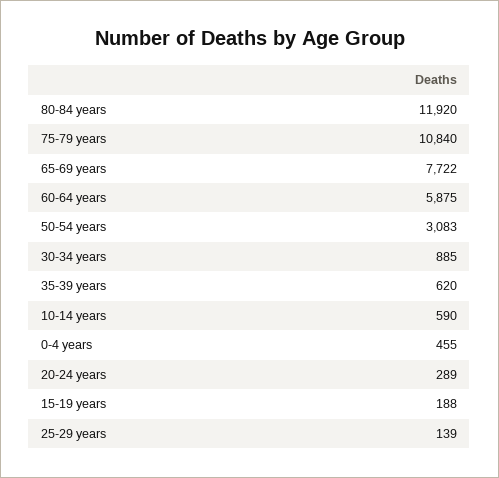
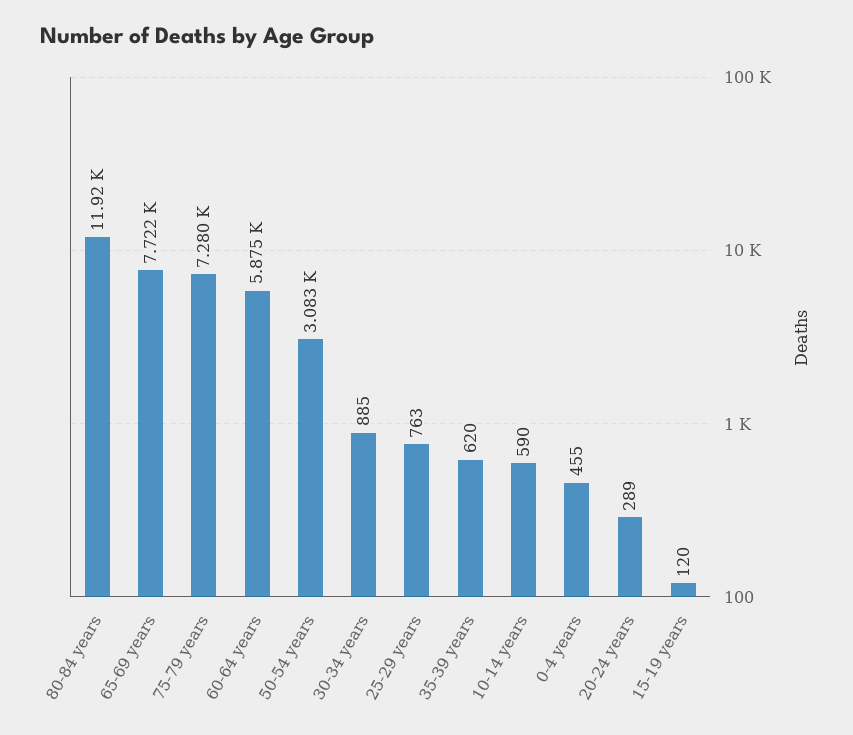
75-79 years: 10840 -> 7280
15-19 years: 188 -> 120
25-29 years: 139 -> 763

